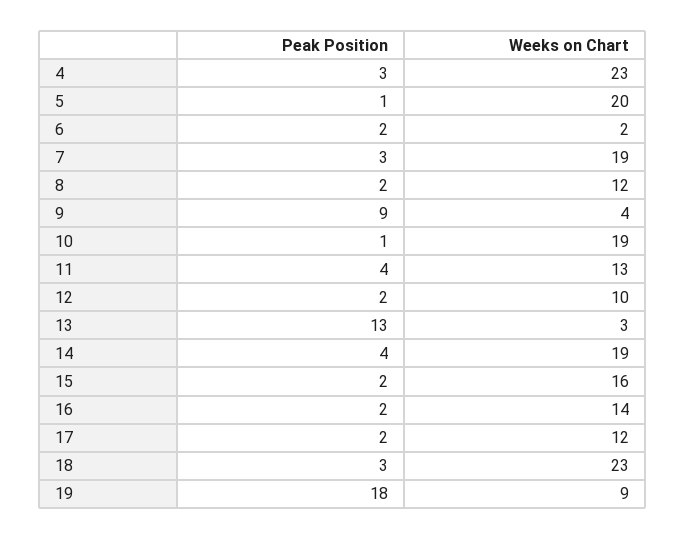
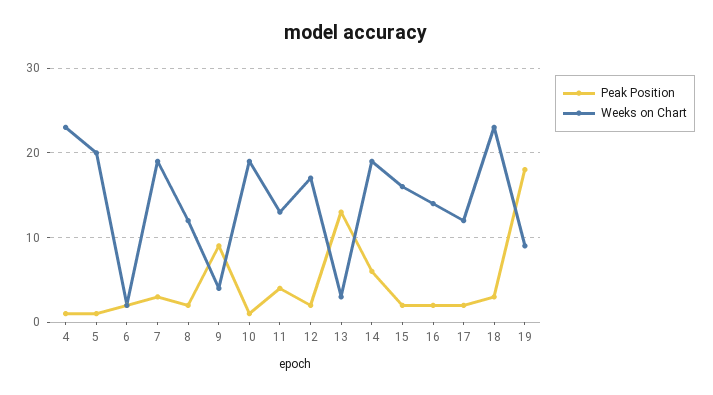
Peak Position, 4: 3 -> 1
Weeks on Chart, 12: 10 -> 17
Peak Position, 14: 4 -> 6

